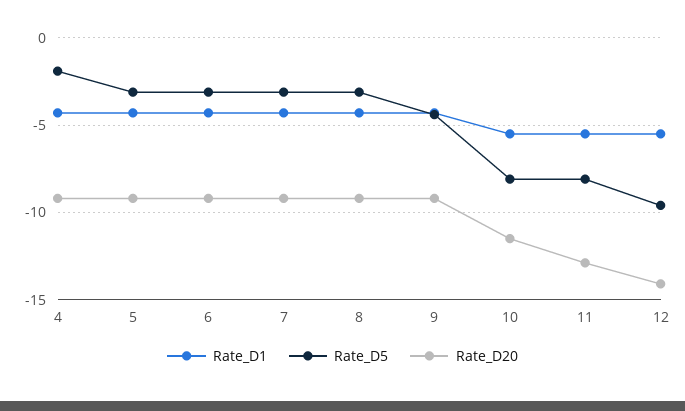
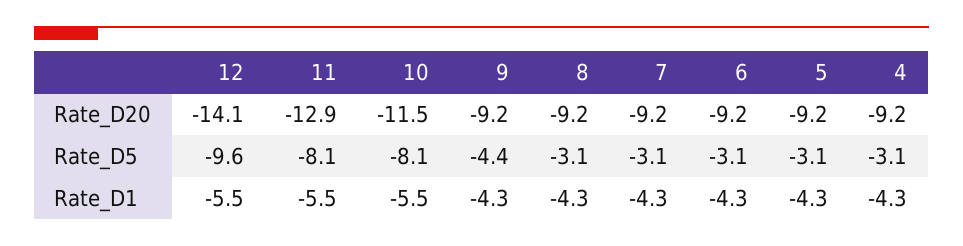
Rate_D5, 4: -2 -> -3.1

